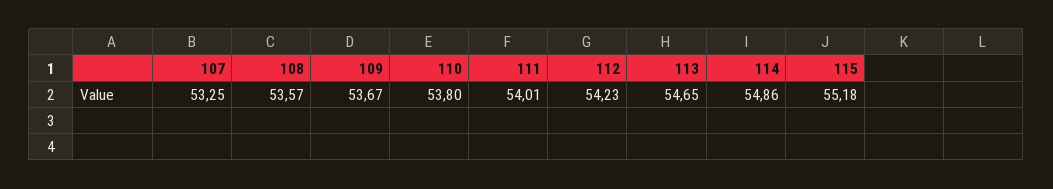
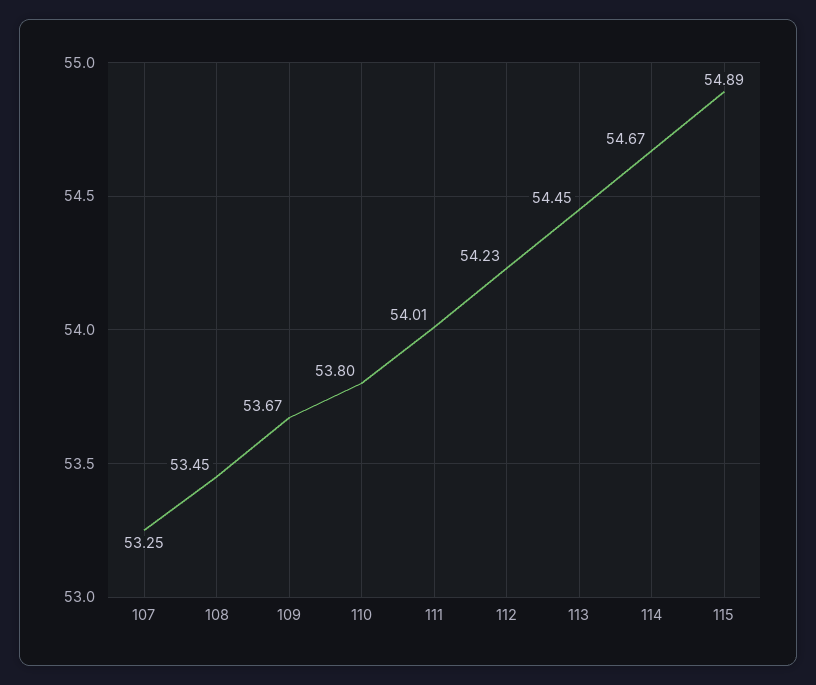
108: 53.57 -> 53.45
113: 54.65 -> 54.45
114: 54.86 -> 54.67
115: 55.18 -> 54.89

